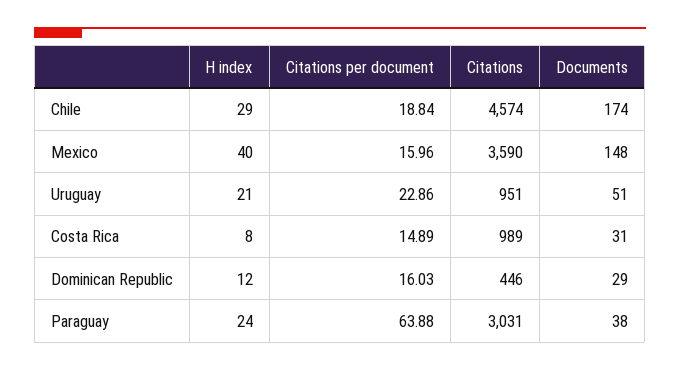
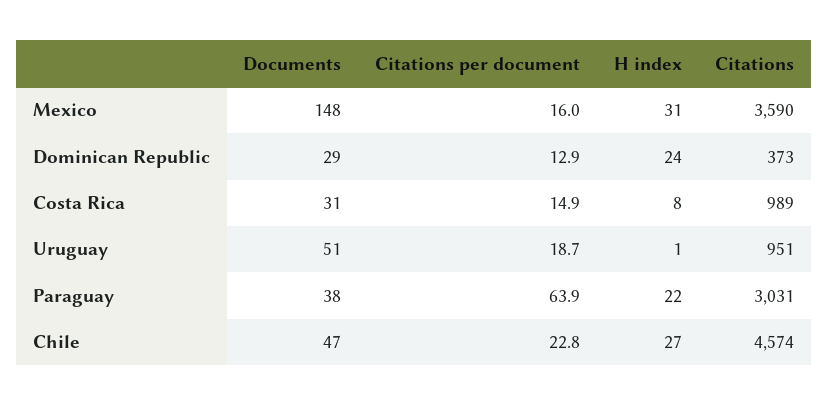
H index, Chile: 29 -> 27
Citations per document, Chile: 18.84 -> 22.8
Documents, Chile: 174 -> 47
H index, Mexico: 40 -> 31
H index, Uruguay: 21 -> 1
Citations per document, Uruguay: 22.86 -> 18.7
H index, Dominican Republic: 12 -> 24
Citations per document, Dominican Republic: 16.03 -> 12.9
Citations, Dominican Republic: 446 -> 373
H index, Paraguay: 24 -> 22

